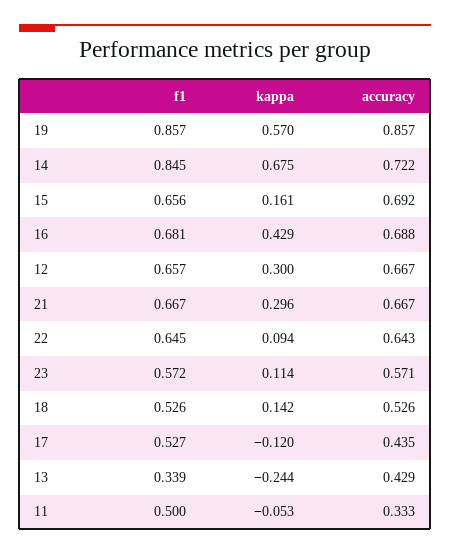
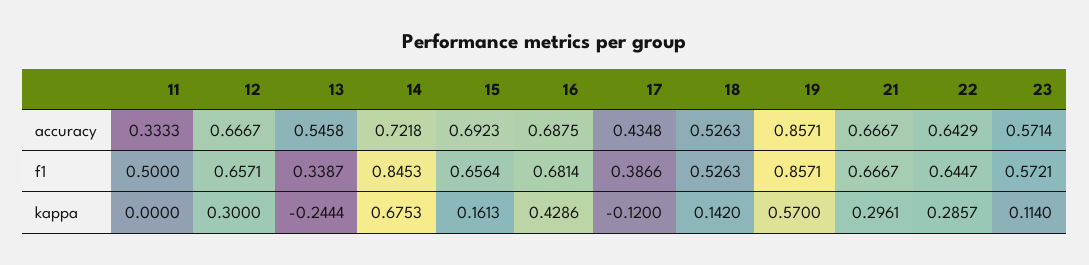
kappa, 22: 0.094 -> 0.2857
f1, 17: 0.527 -> 0.3866
accuracy, 13: 0.429 -> 0.5458
kappa, 11: -0.053 -> 0

